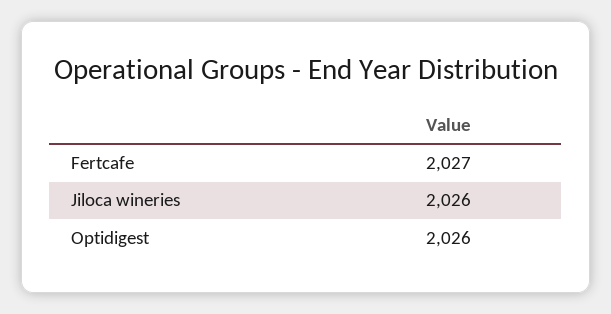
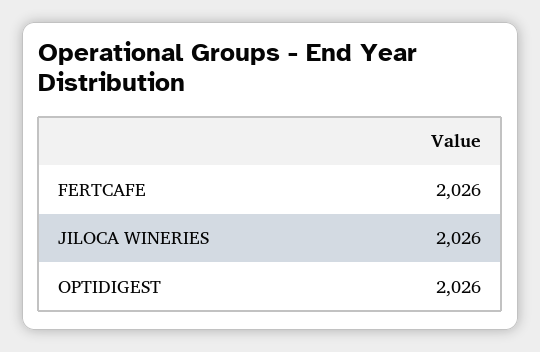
Fertcafe: 2027 -> 2026

